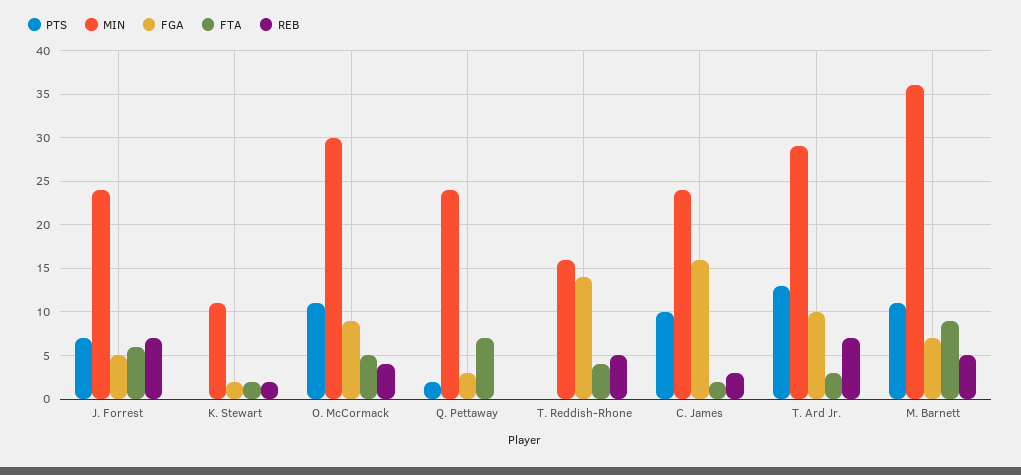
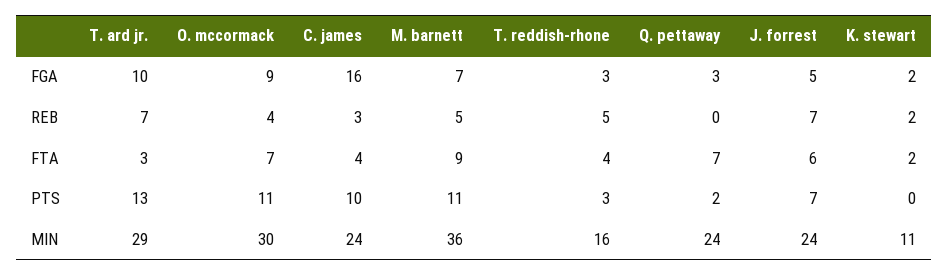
FTA, O. McCormack: 5 -> 7
PTS, T. Reddish-Rhone: 0 -> 3
FGA, T. Reddish-Rhone: 14 -> 3
FTA, C. James: 2 -> 4

